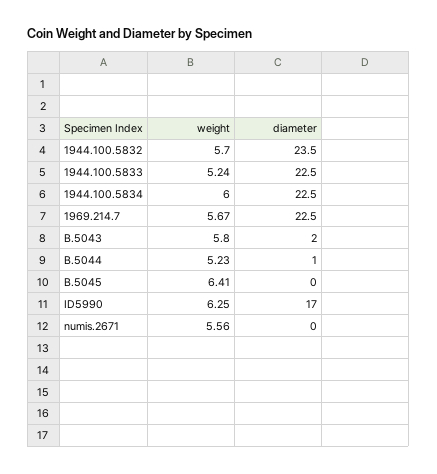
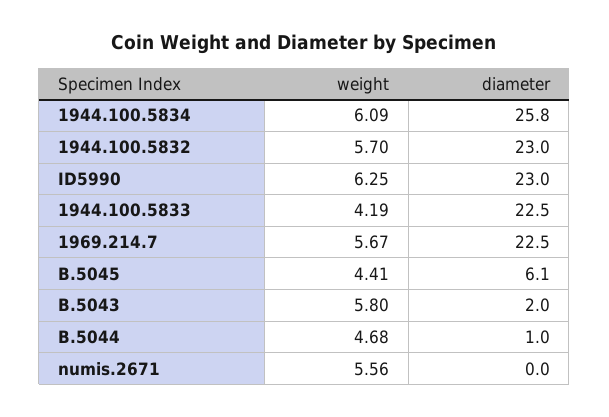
diameter, 1944.100.5832: 23.5 -> 23
weight, 1944.100.5833: 5.24 -> 4.19
weight, 1944.100.5834: 6 -> 6.09
diameter, 1944.100.5834: 22.5 -> 25.8
weight, B.5044: 5.23 -> 4.68
weight, B.5045: 6.41 -> 4.41
diameter, B.5045: 0 -> 6.1
diameter, ID5990: 17 -> 23

